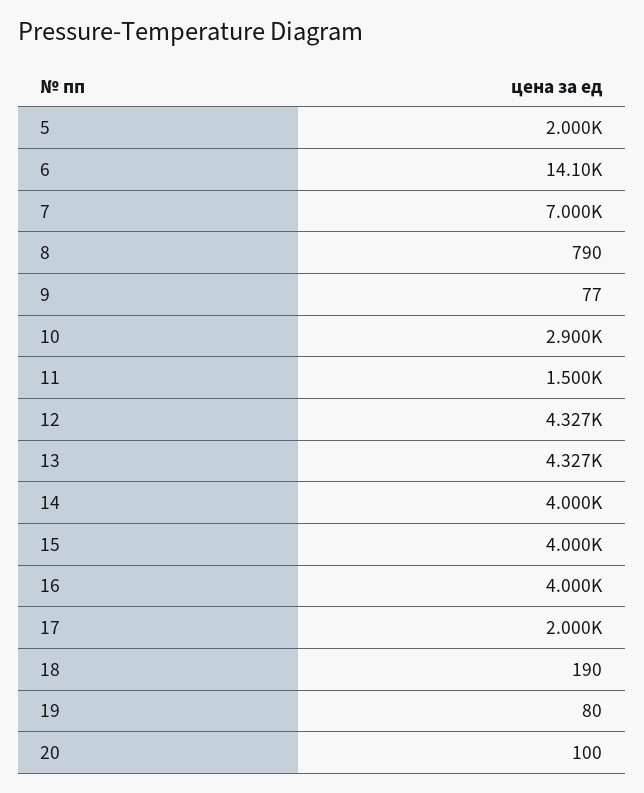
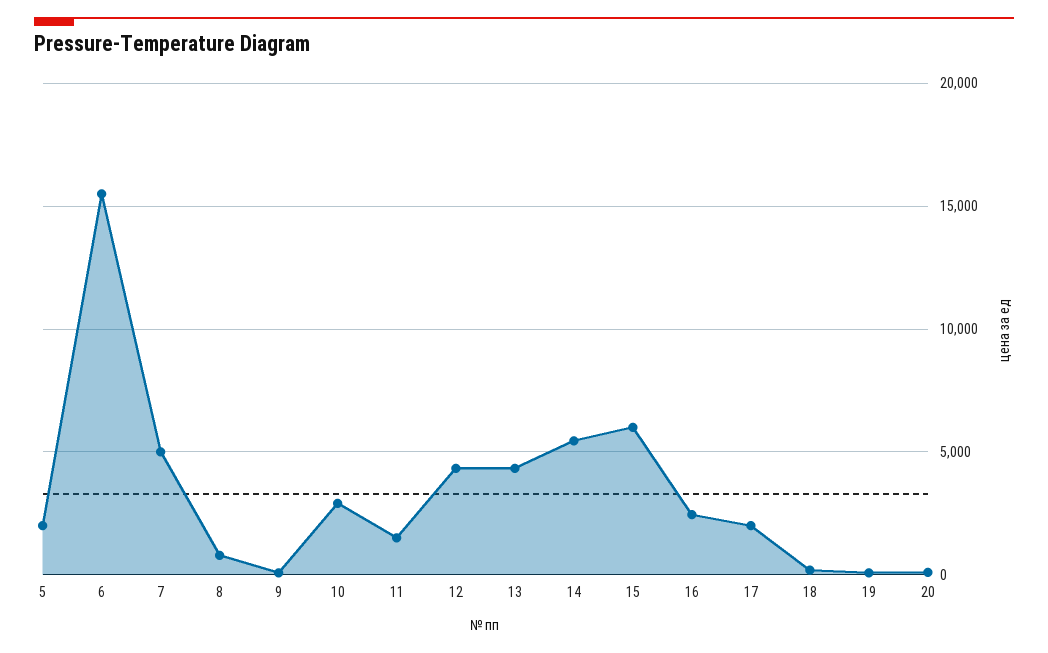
6: 14100 -> 15500
7: 7000 -> 5000
14: 4000 -> 5500
15: 4000 -> 6000
16: 4000 -> 2500

